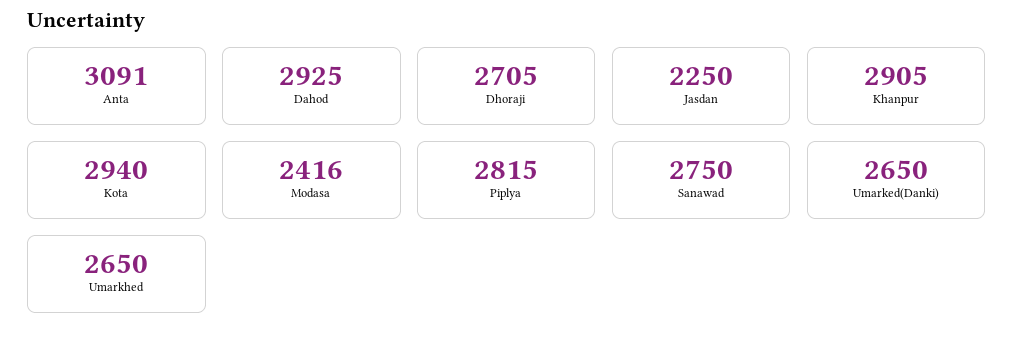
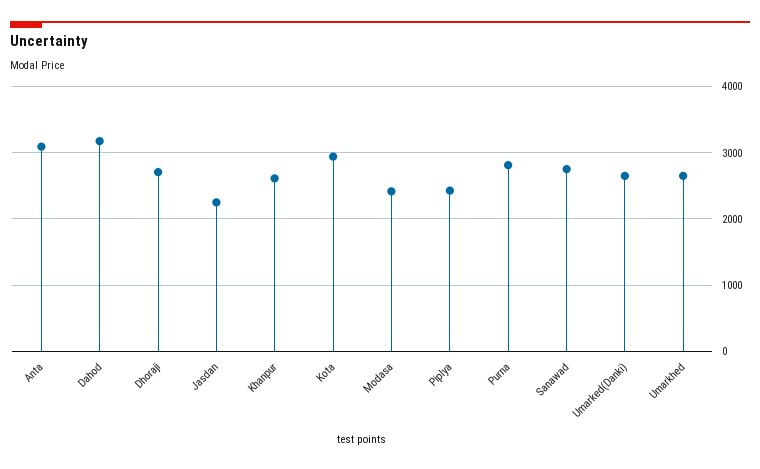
Dahod: 2925 -> 3200
Khanpur: 2905 -> 2600
Piplya: 2815 -> 2400
Purna: none -> 2800

